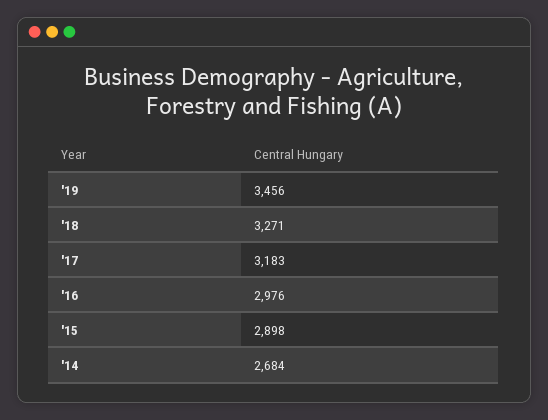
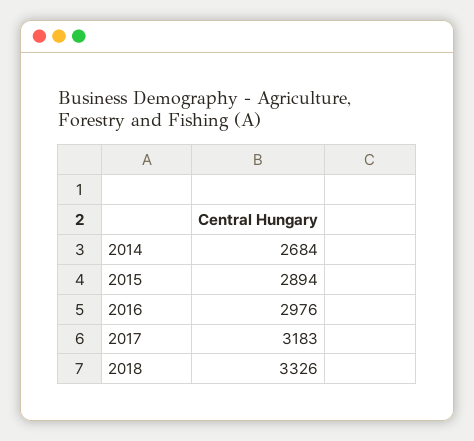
'19: 3456 -> none
'18: 3271 -> 3326
'15: 2898 -> 2894

